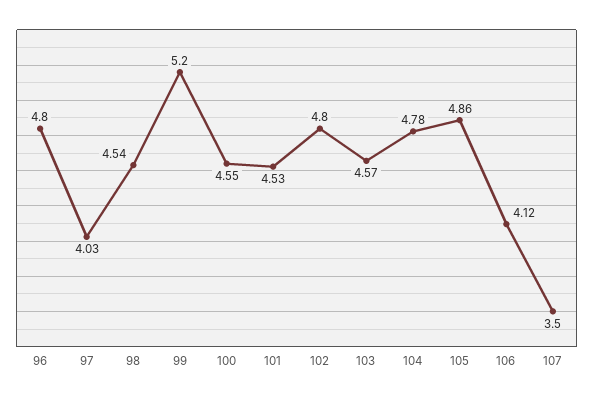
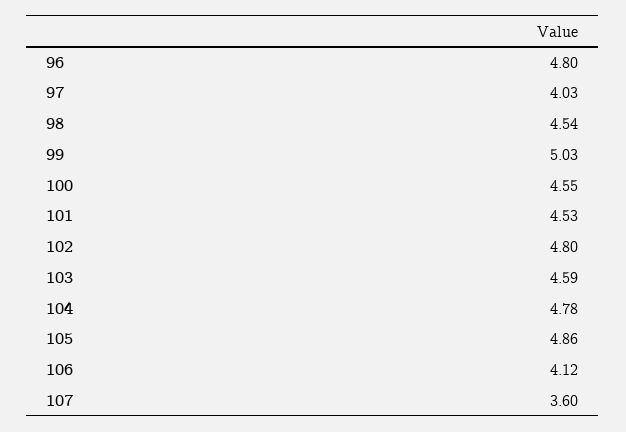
99: 5.2 -> 5.03
103: 4.57 -> 4.59
107: 3.5 -> 3.6

